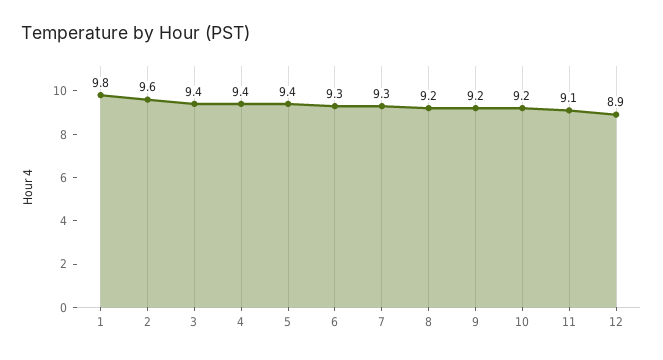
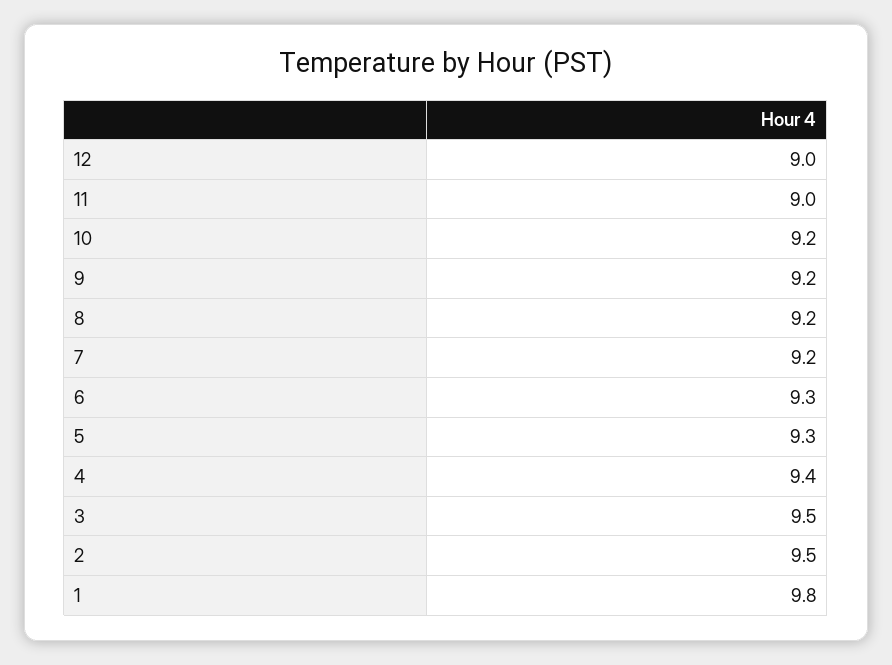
2: 9.6 -> 9.5
3: 9.4 -> 9.5
5: 9.4 -> 9.3
7: 9.3 -> 9.2
11: 9.1 -> 9
12: 8.9 -> 9

